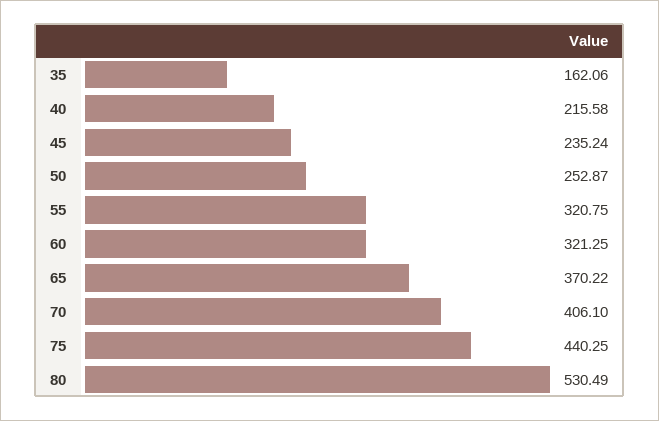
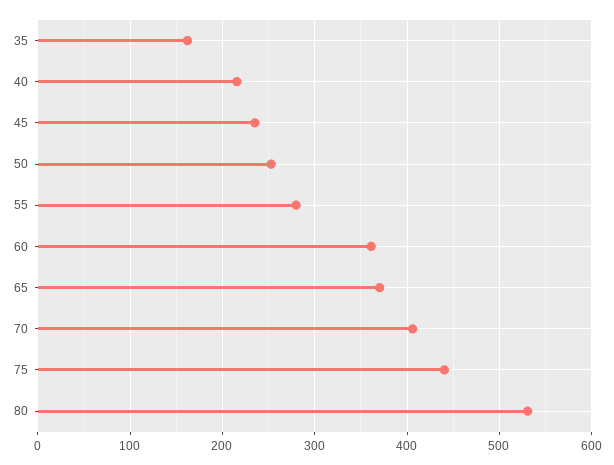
55: 320.75 -> 280
60: 321.25 -> 360

